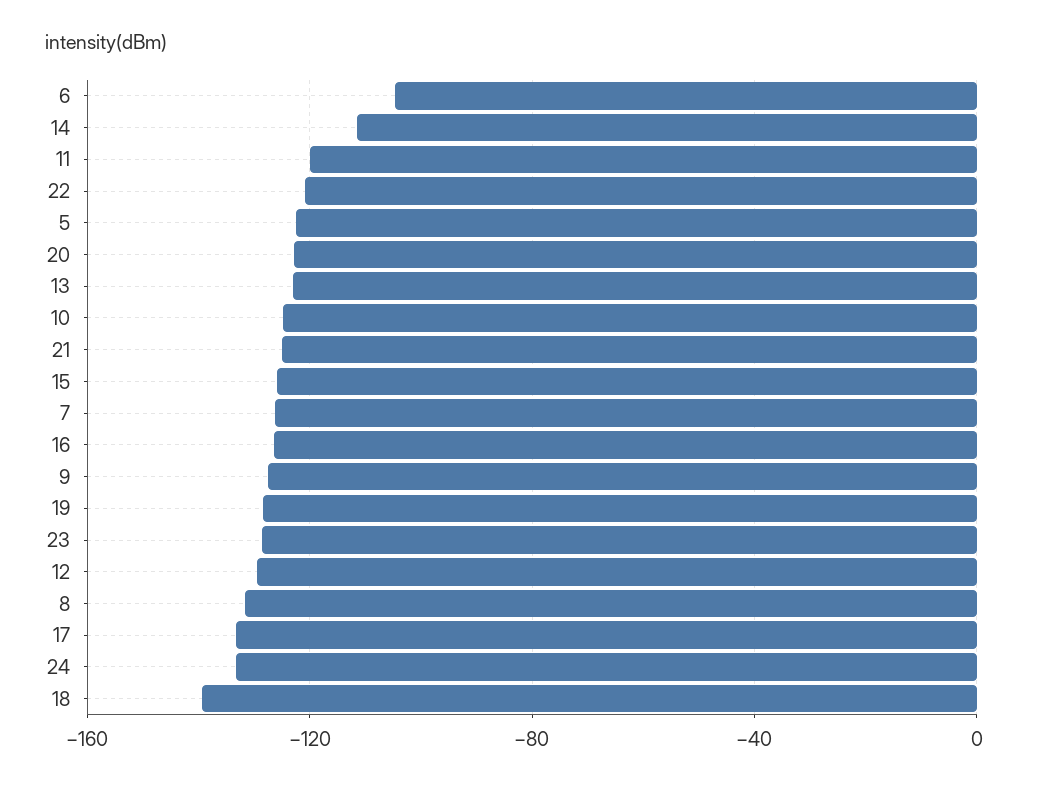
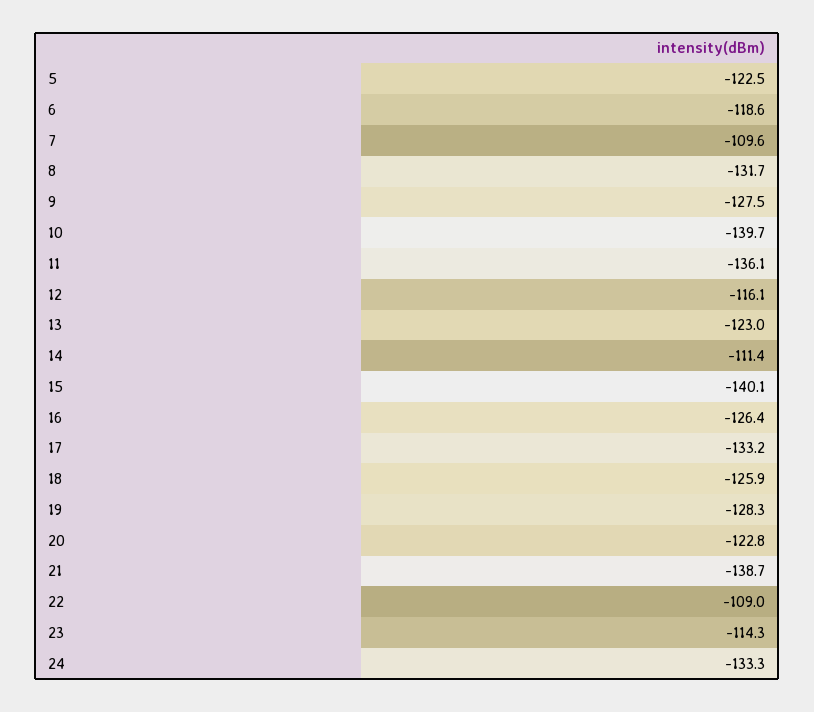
6: -105 -> -118.6
11: -120 -> -136.1
22: -120 -> -109
10: -125 -> -139.7
21: -125 -> -138.7
15: -125 -> -140.1
7: -125 -> -109.6
23: -130 -> -114.3
12: -130 -> -116.1
18: -140 -> -125.9

